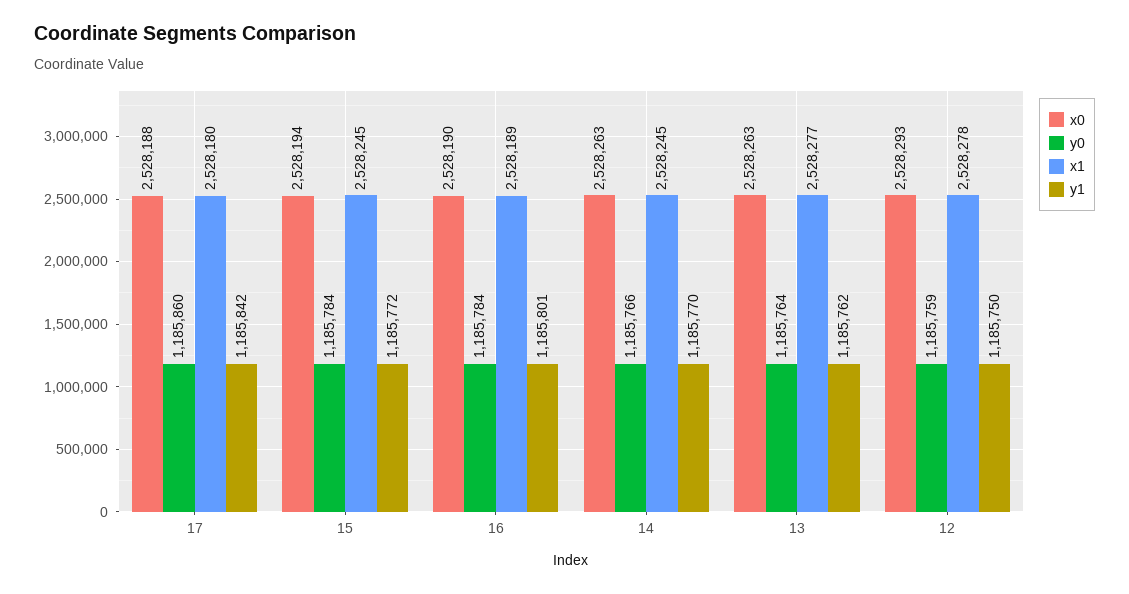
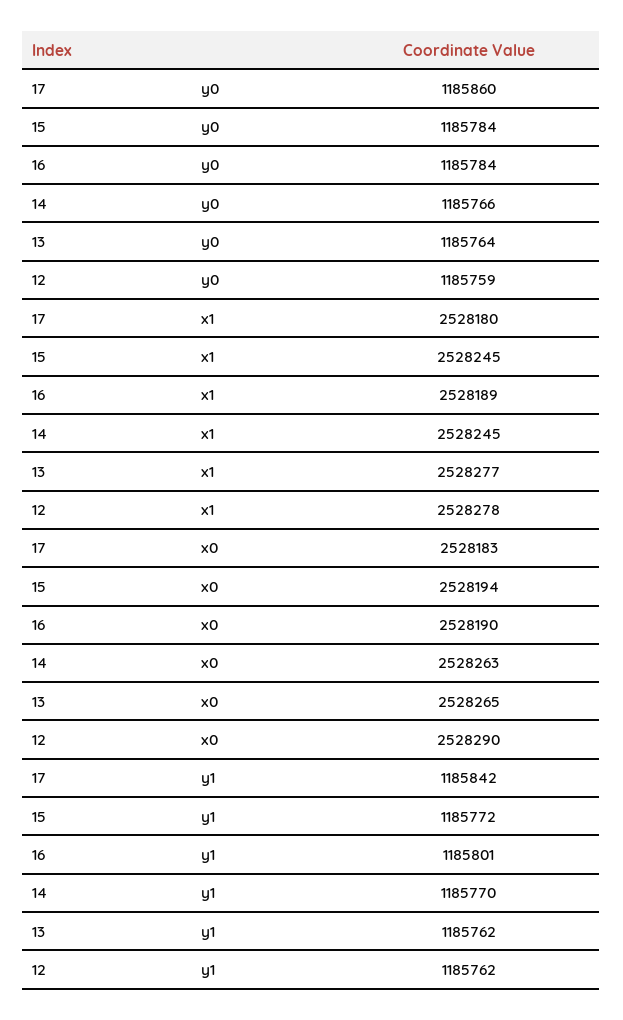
x0, 17: 2528188 -> 2528183
x0, 13: 2528263 -> 2528265
x0, 12: 2528293 -> 2528290
y1, 12: 1185750 -> 1185762

